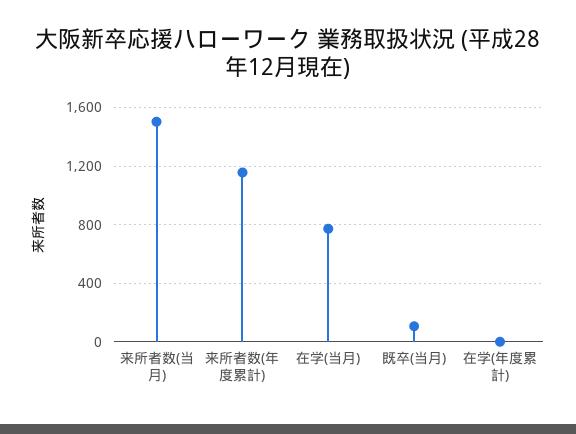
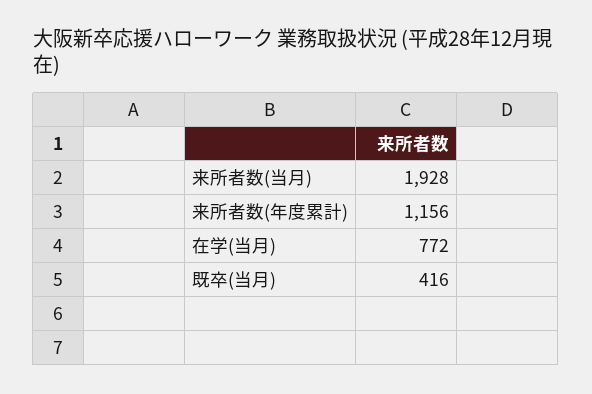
来所者数(当月): 1500 -> 1928
既卒(当月): 100 -> 416
在学(年度累計): 0 -> none

